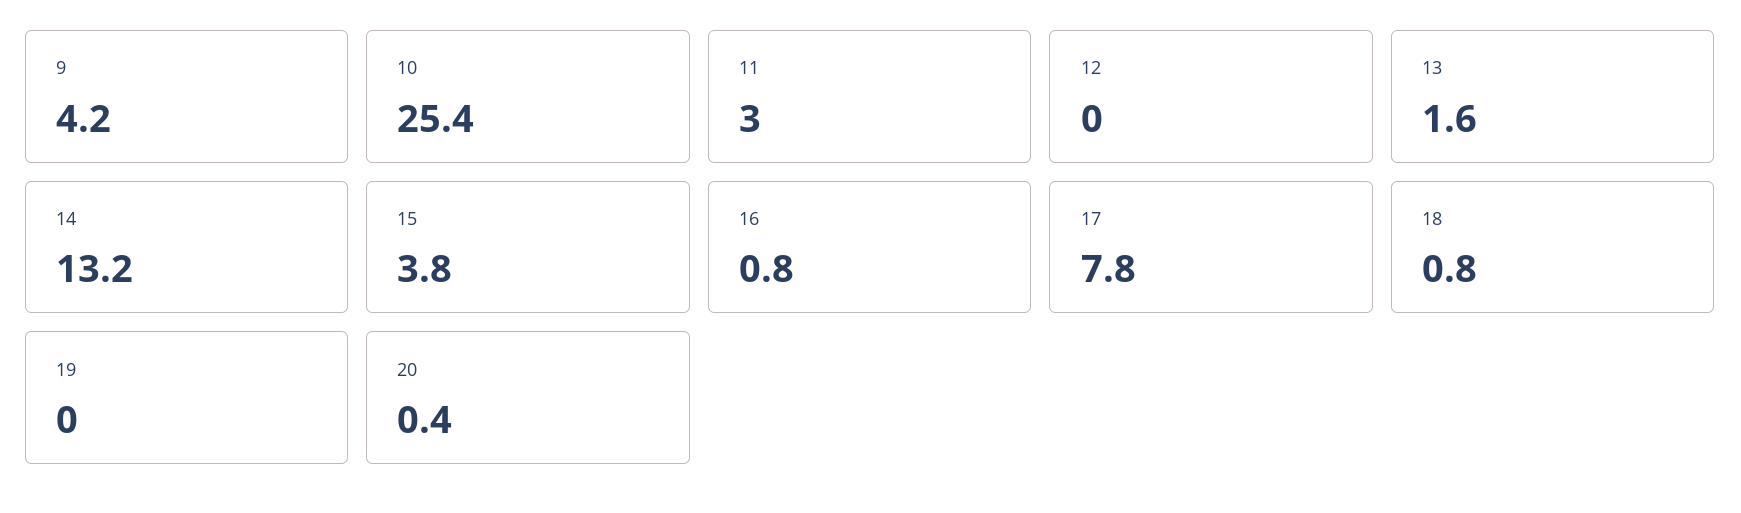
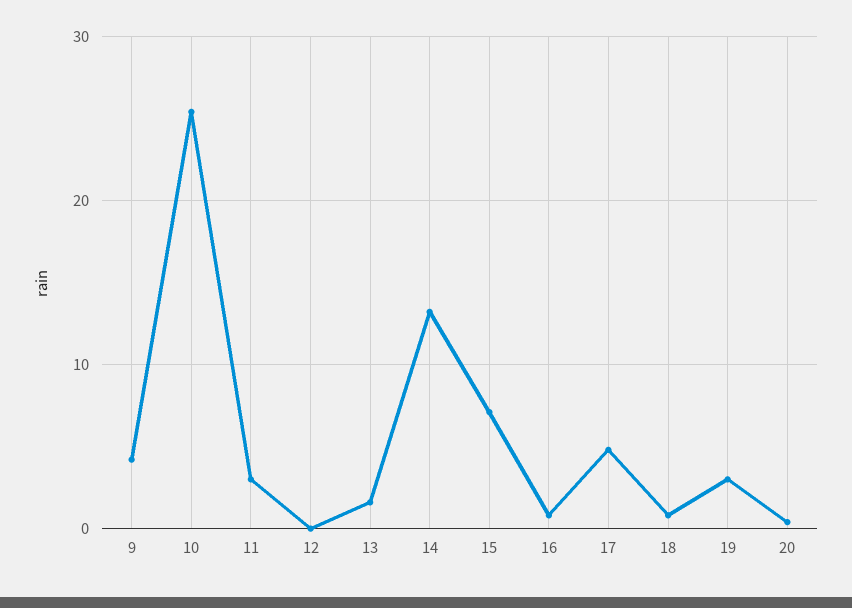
15: 3.8 -> 7
17: 7.8 -> 5
19: 0 -> 3

